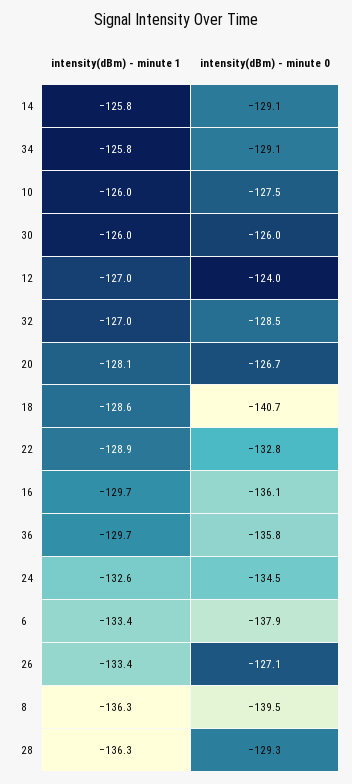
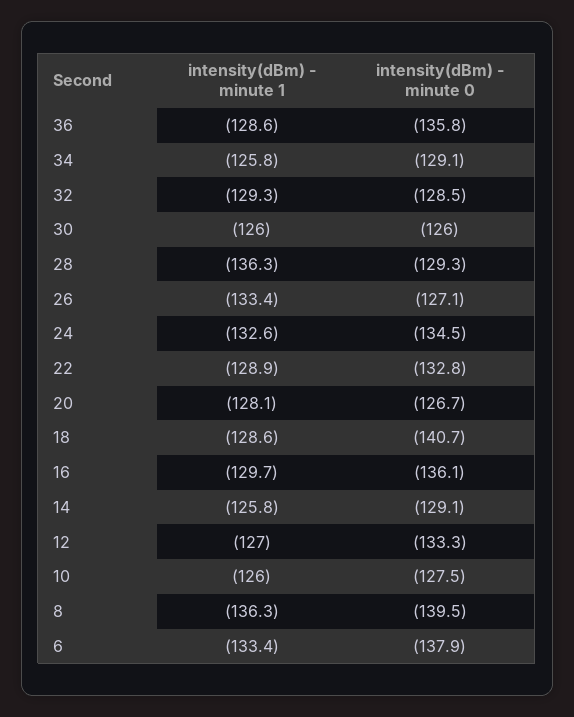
intensity(dBm) - minute 0, 12: -124 -> -133.3
intensity(dBm) - minute 1, 32: -127 -> -129.3
intensity(dBm) - minute 1, 36: -129.7 -> -128.6

